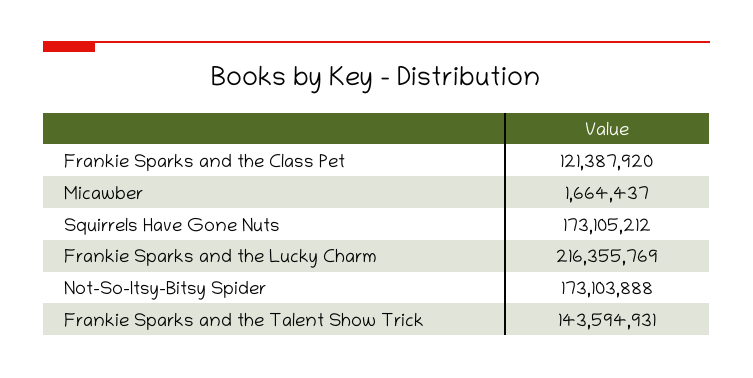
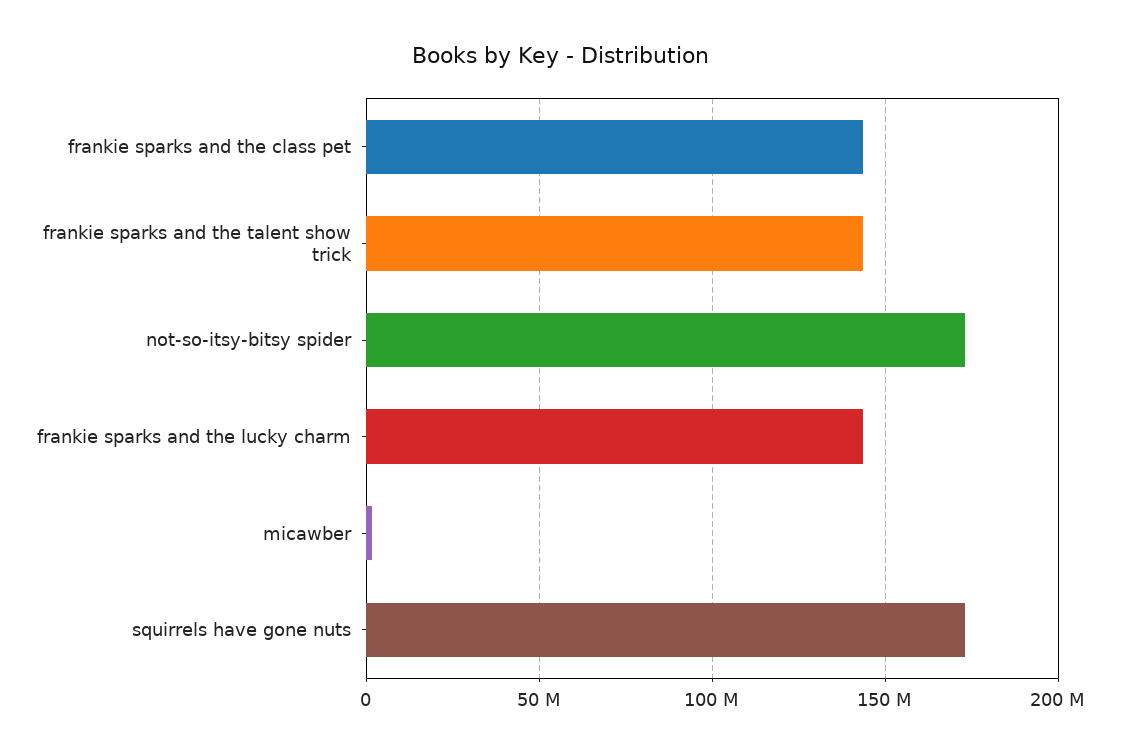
Frankie Sparks and the Class Pet: 121387920 -> 145000000
Frankie Sparks and the Lucky Charm: 216355769 -> 145000000

